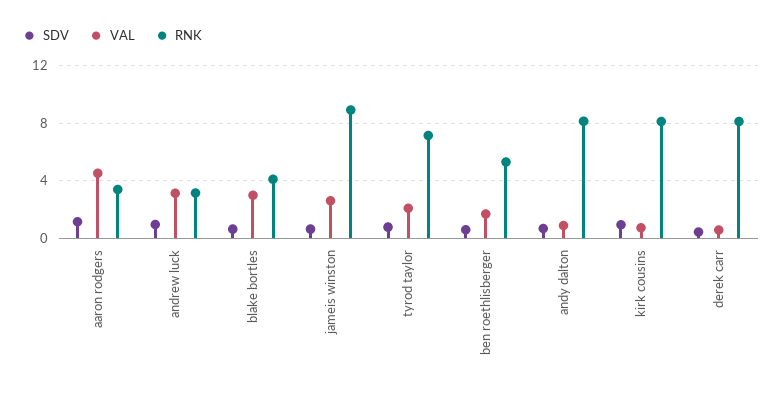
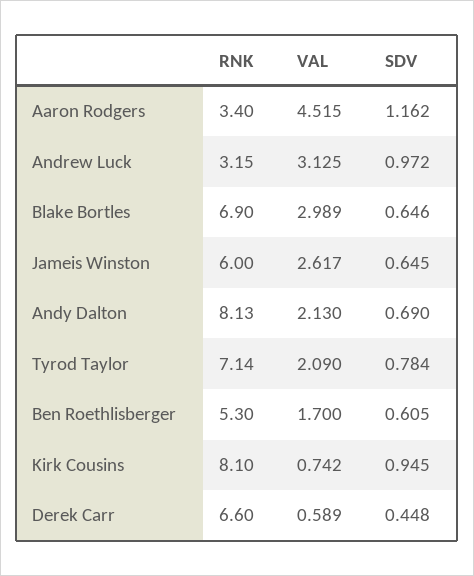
RNK, blake bortles: 4 -> 6.9
RNK, jameis winston: 9 -> 6
VAL, andy dalton: 1 -> 2.13
RNK, derek carr: 8 -> 6.6

